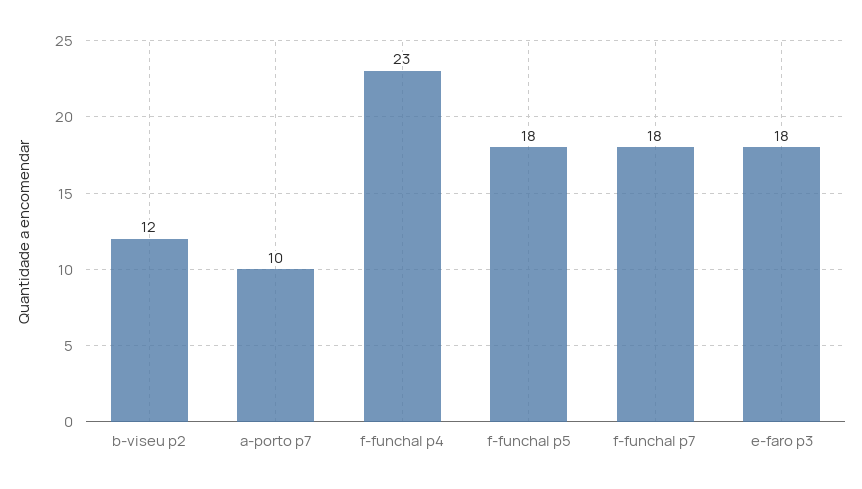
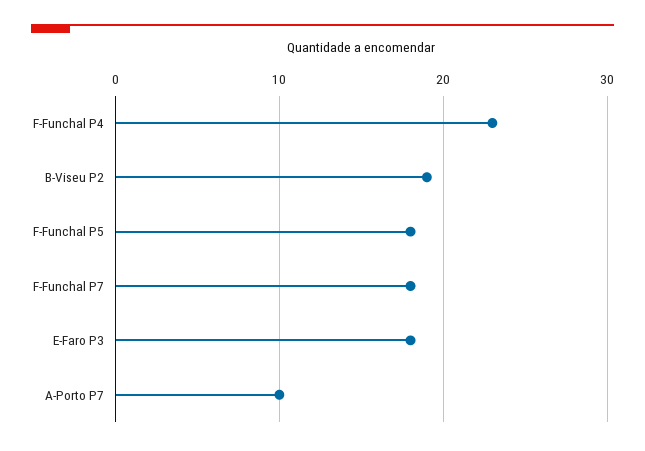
b-viseu p2: 12 -> 19

